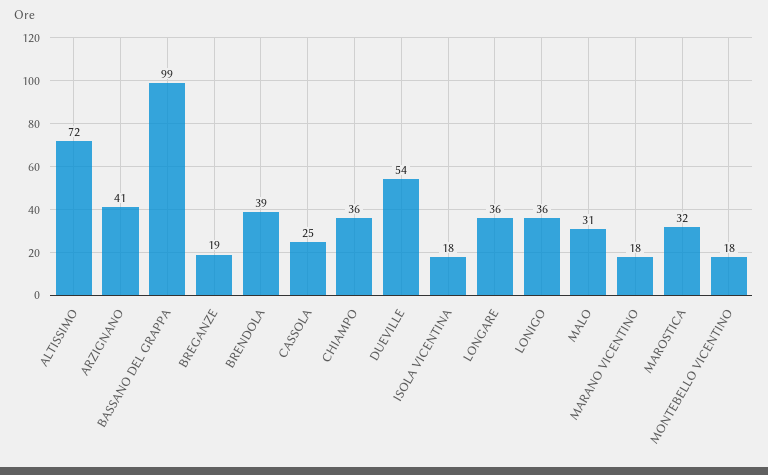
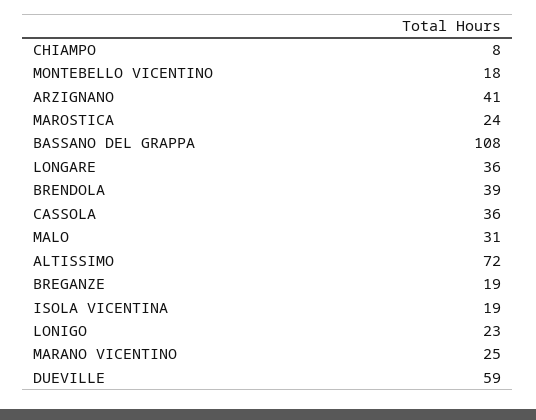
BASSANO DEL GRAPPA: 99 -> 108
CASSOLA: 25 -> 36
CHIAMPO: 36 -> 8
DUEVILLE: 54 -> 59
ISOLA VICENTINA: 18 -> 19
LONIGO: 36 -> 23
MARANO VICENTINO: 18 -> 25
MAROSTICA: 32 -> 24

